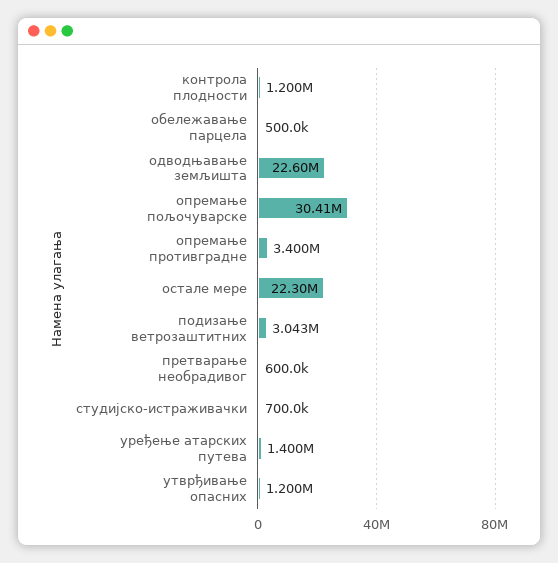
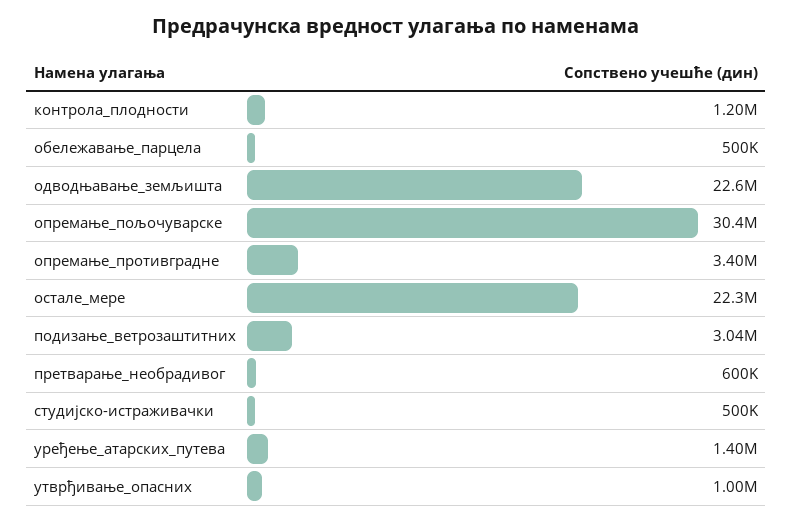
студијско-истраживачки: 700000 -> 500000
утврђивање опасних: 1200000 -> 1000000

